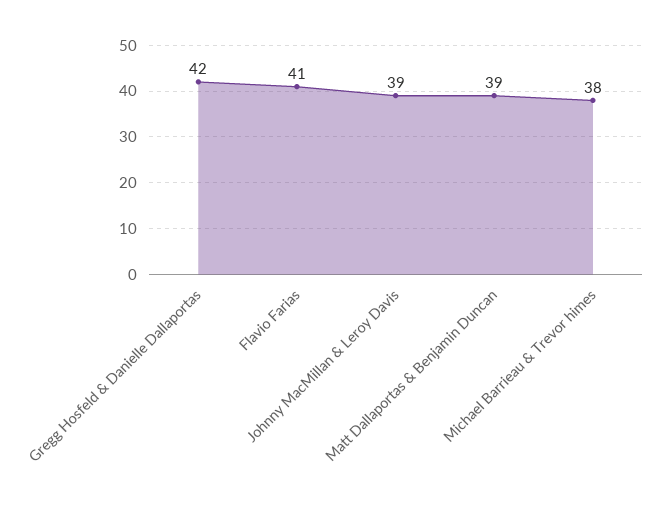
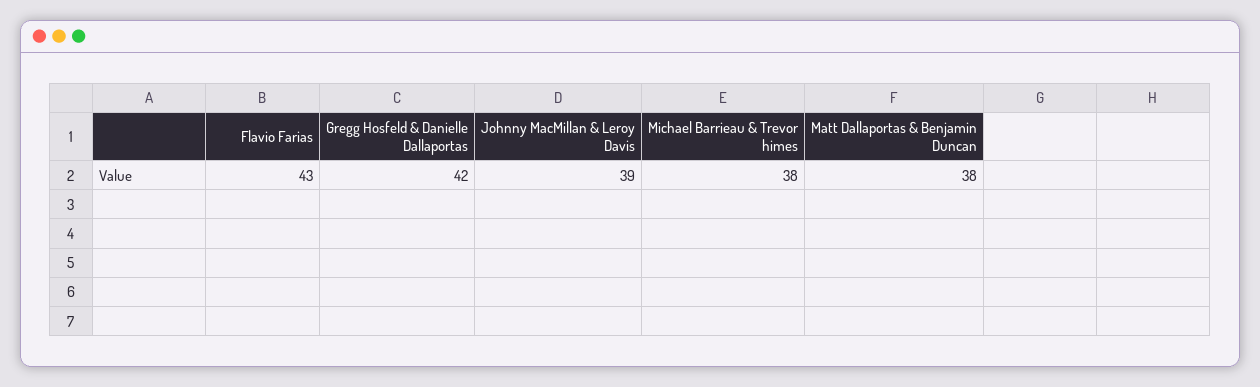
Flavio Farias: 41 -> 43
Matt Dallaportas & Benjamin Duncan: 39 -> 38

